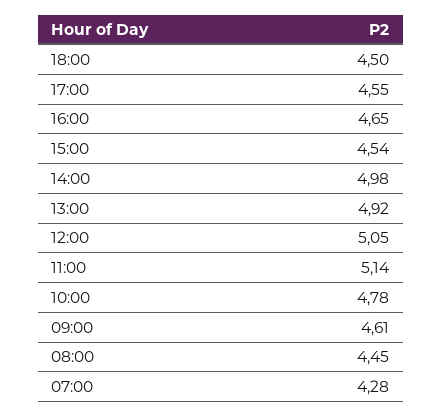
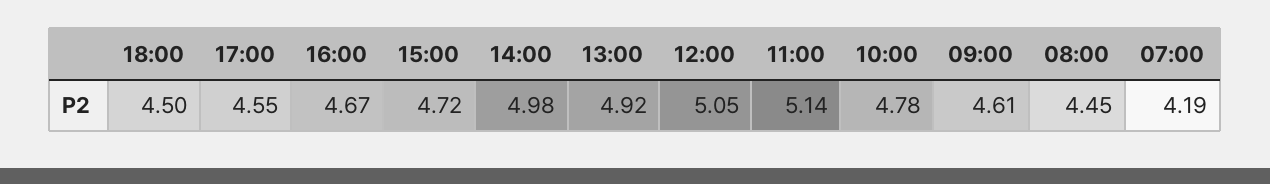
16:00: 4.65 -> 4.67
15:00: 4.54 -> 4.72
07:00: 4.28 -> 4.19

